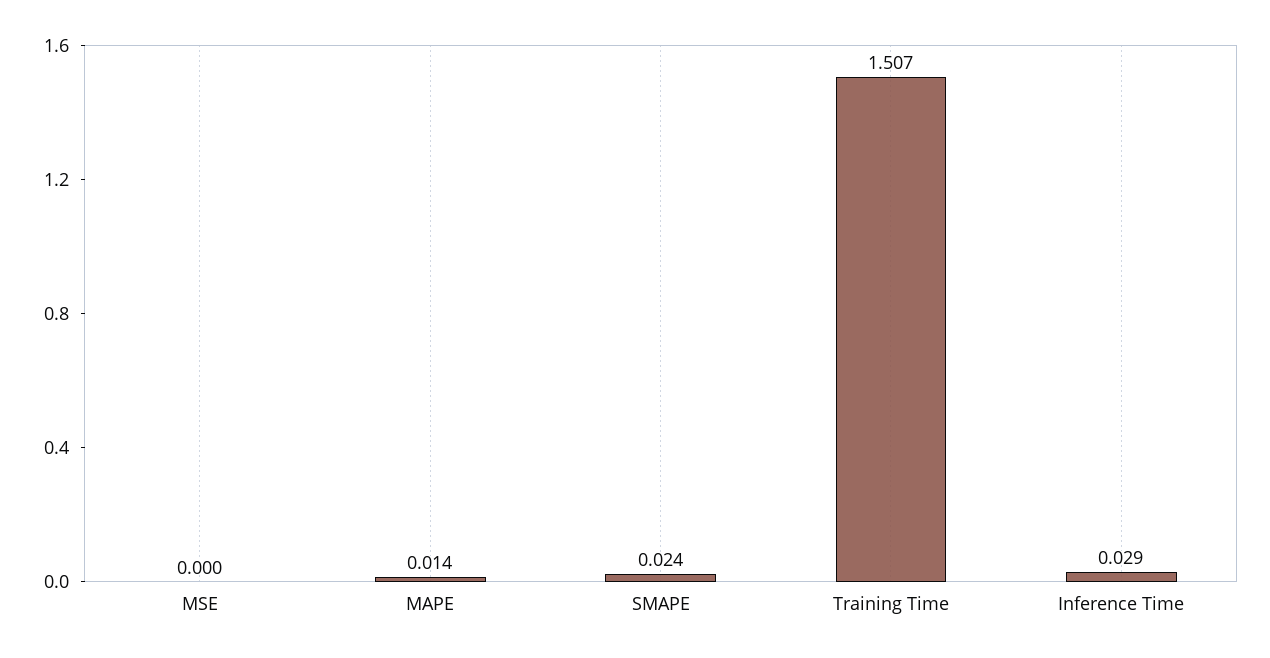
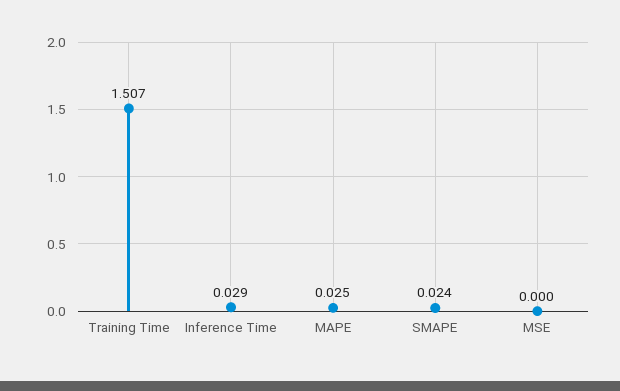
MAPE: 0.014 -> 0.025

